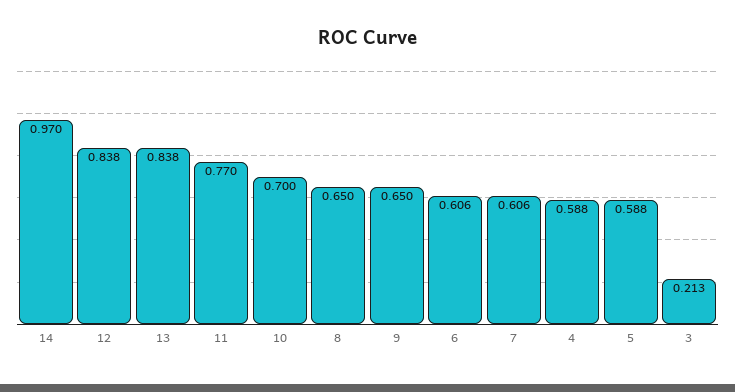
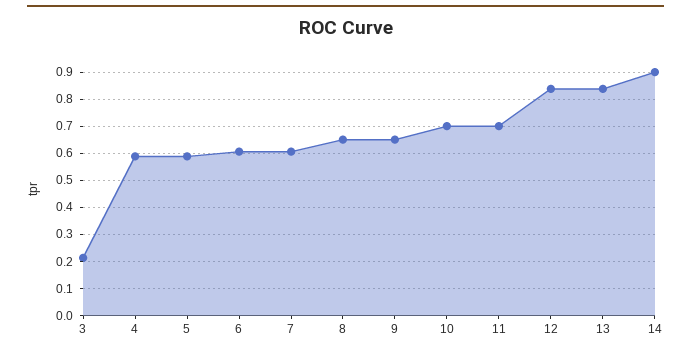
14: 0.97 -> 0.9
11: 0.77 -> 0.7

